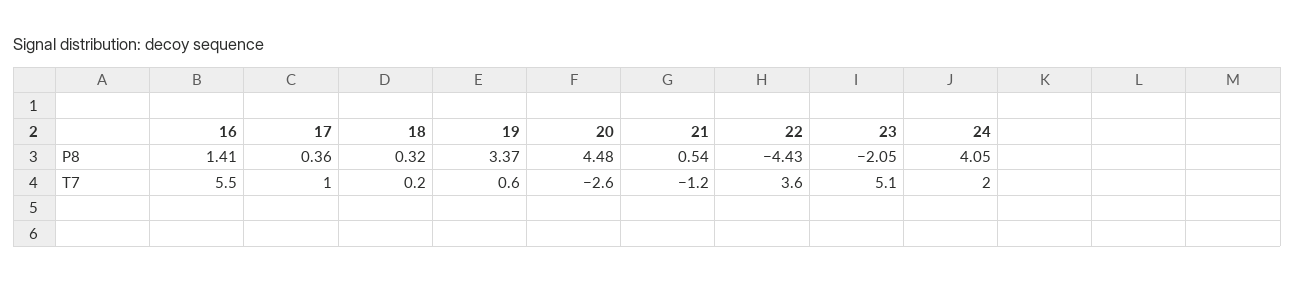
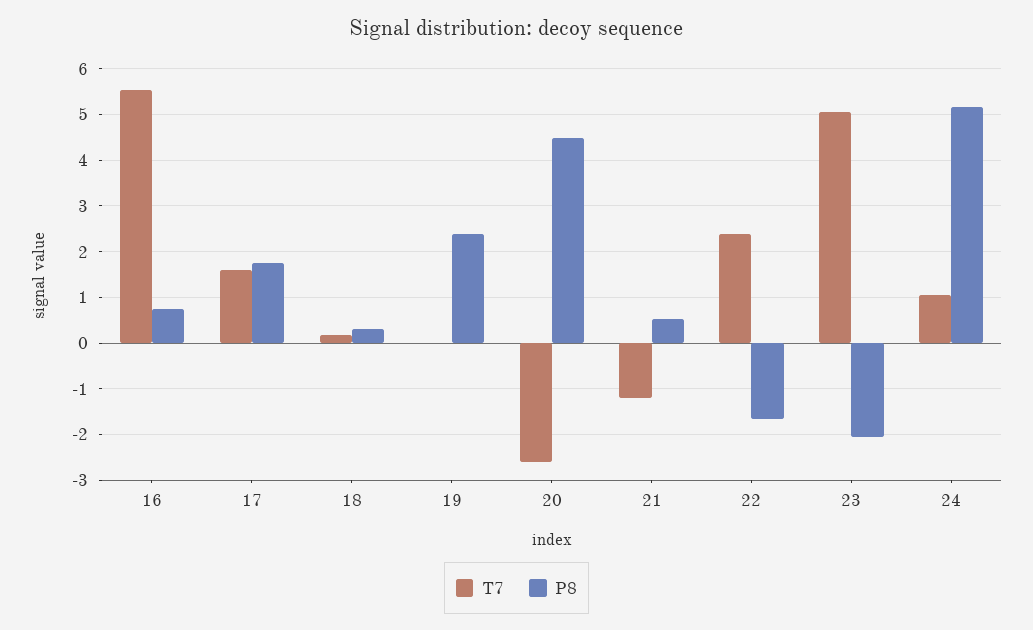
P8, 16: 1.41 -> 0.8
P8, 17: 0.36 -> 1.8
P8, 19: 3.37 -> 2.4
P8, 22: -4.43 -> -1.6
P8, 24: 4.05 -> 5.2
T7, 17: 1 -> 1.6
T7, 19: 0.6 -> 0
T7, 22: 3.6 -> 2.4
T7, 24: 2 -> 1

